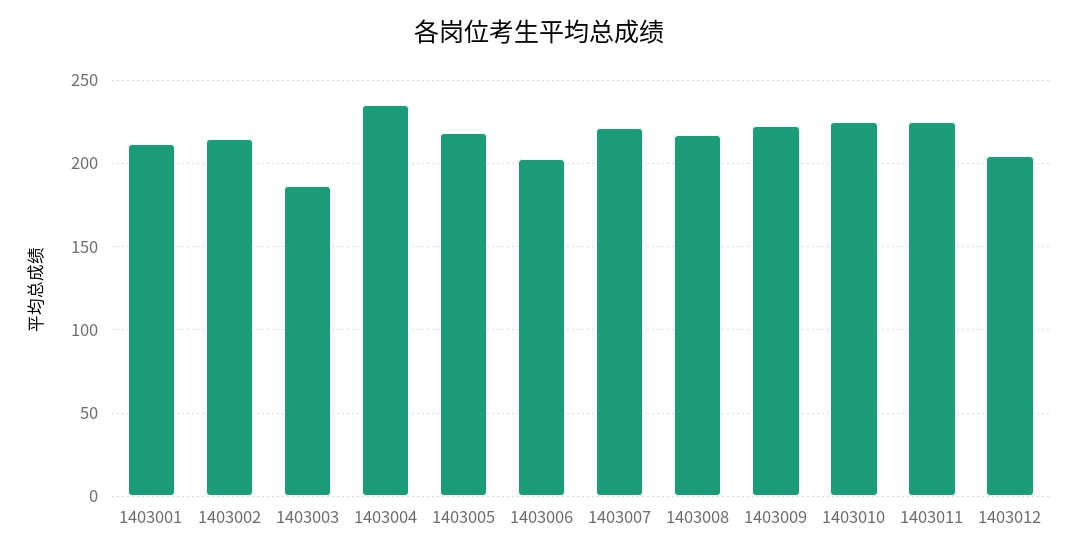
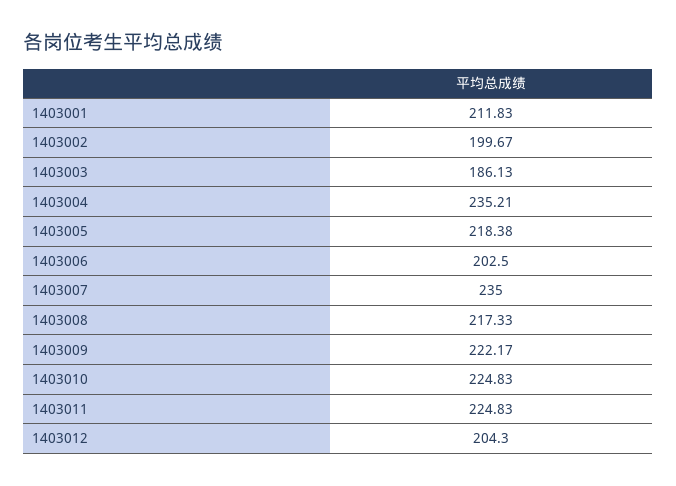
1403002: 215 -> 199.67
1403007: 220 -> 235

